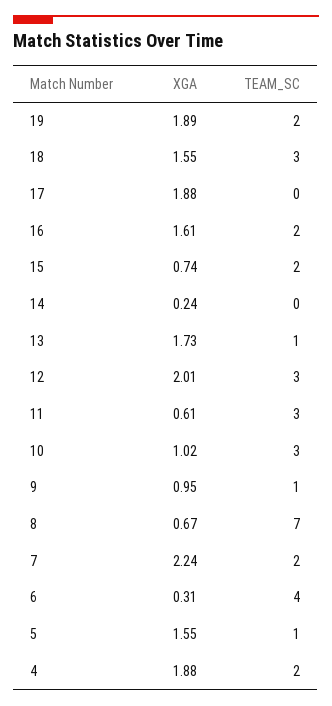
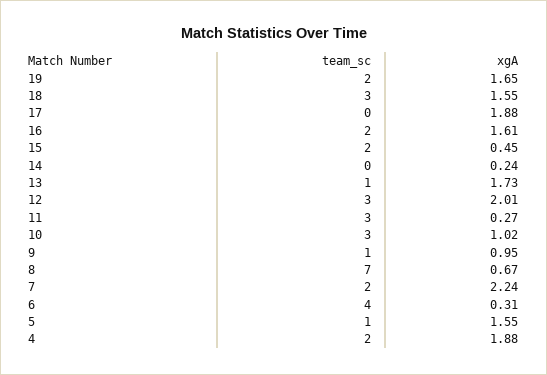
XGA, 19: 1.89 -> 1.65
XGA, 15: 0.74 -> 0.45
XGA, 11: 0.61 -> 0.27

